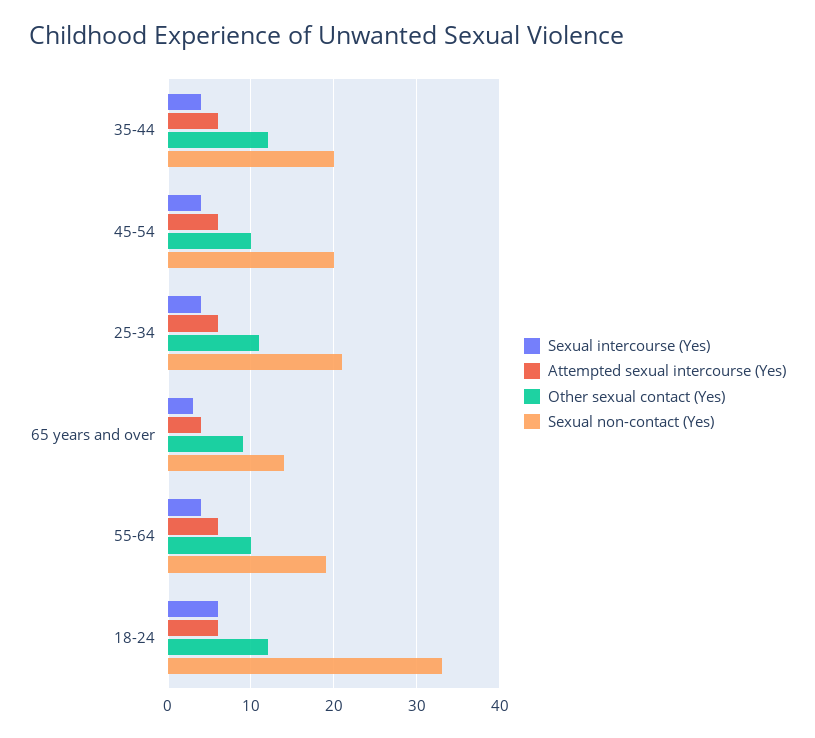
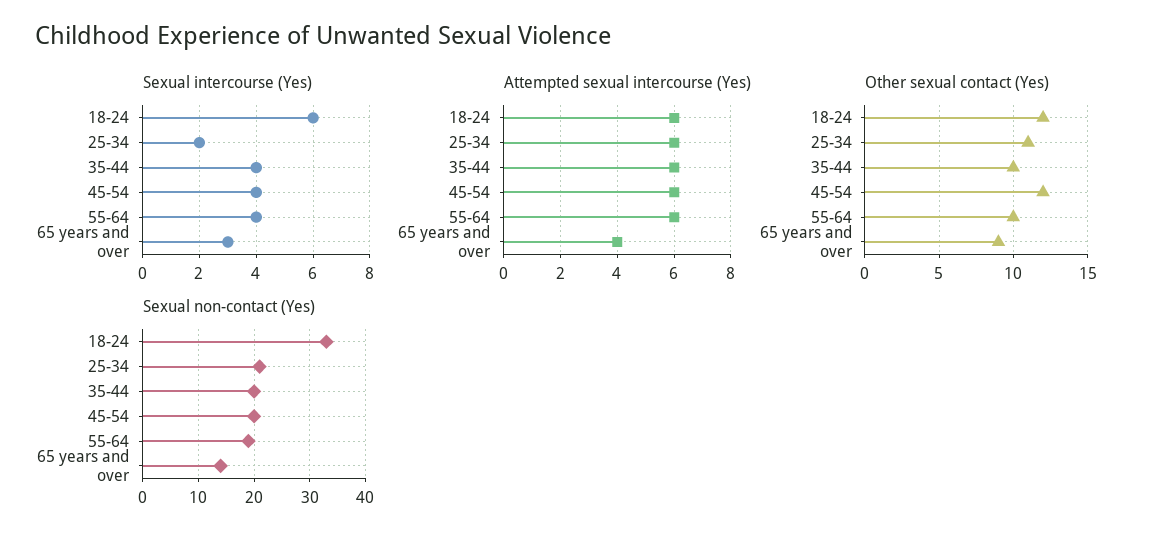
Other sexual contact (Yes), 35-44: 12 -> 10
Other sexual contact (Yes), 45-54: 10 -> 12
Sexual intercourse (Yes), 25-34: 4 -> 2

